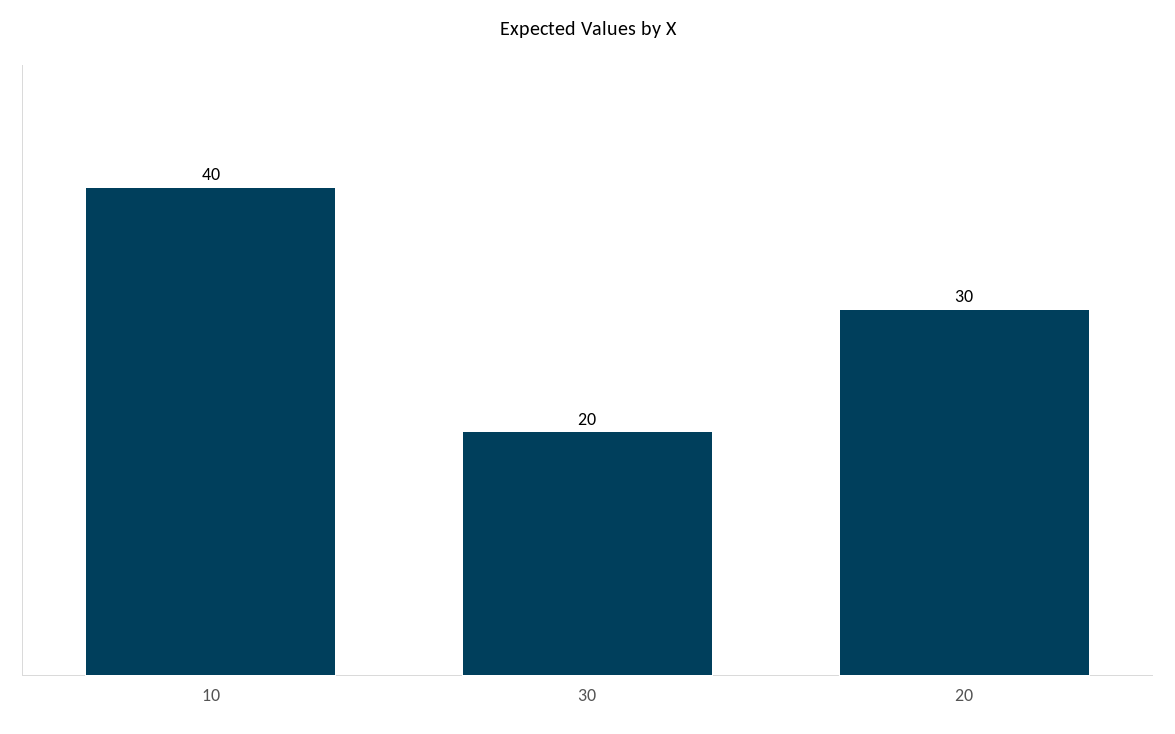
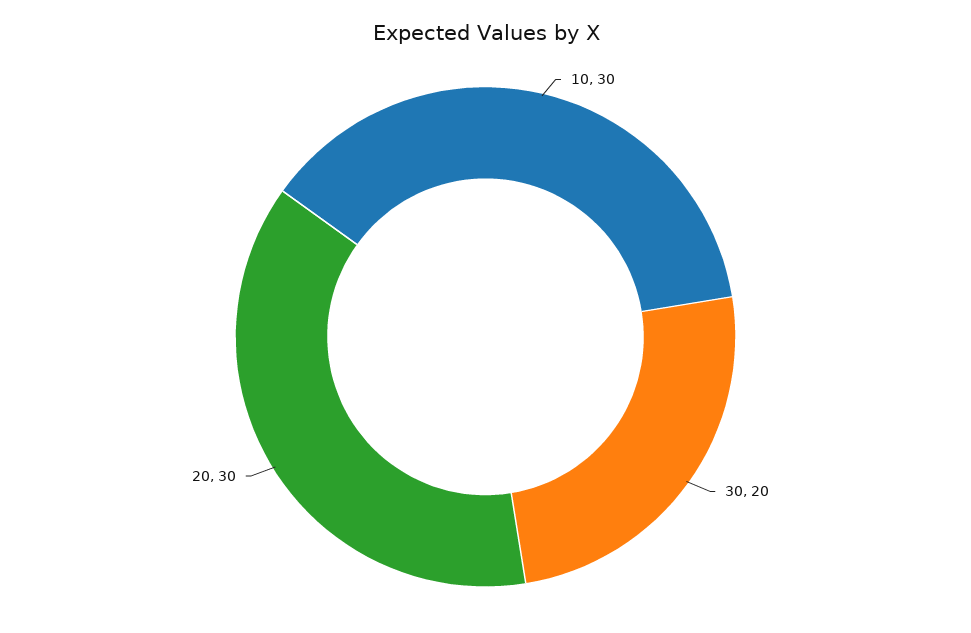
10: 40 -> 30

